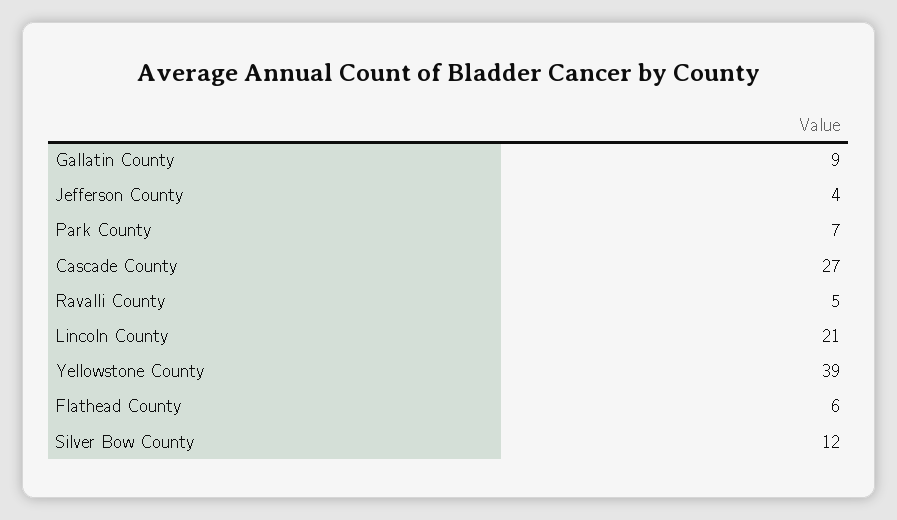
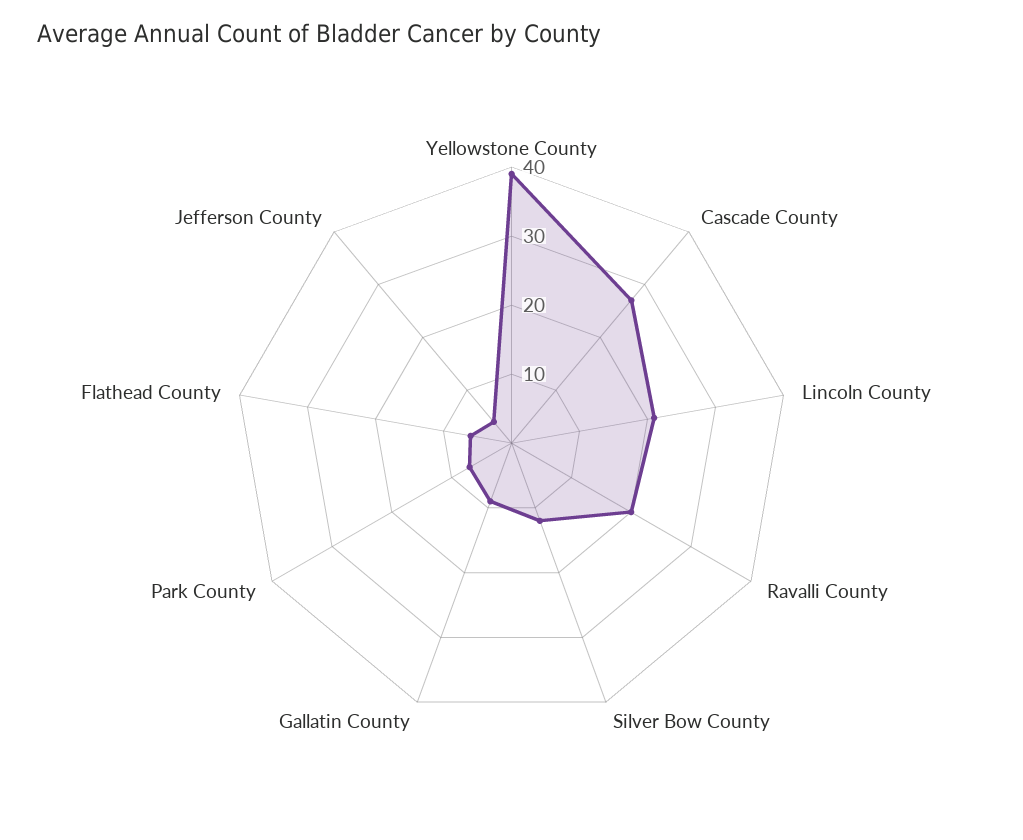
Ravalli County: 5 -> 20

